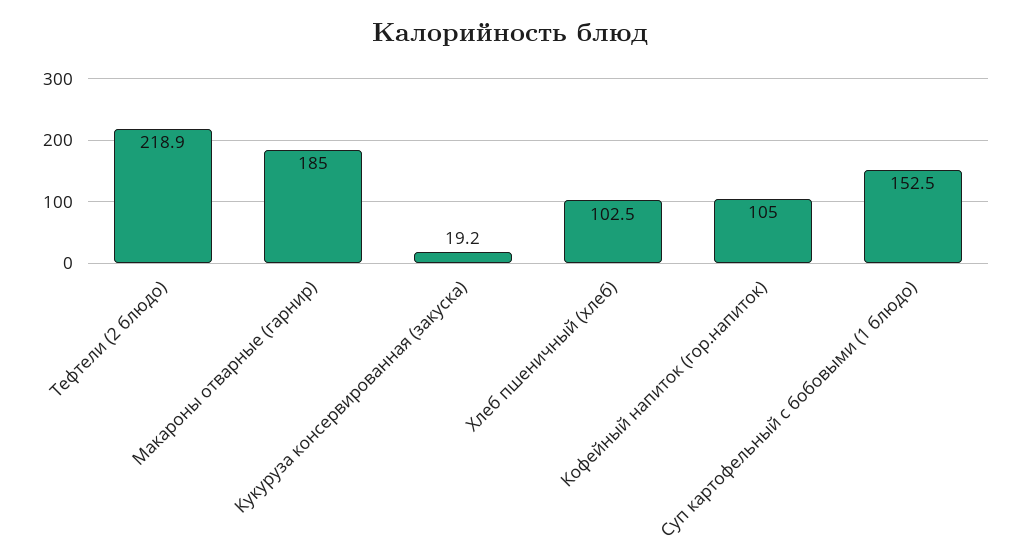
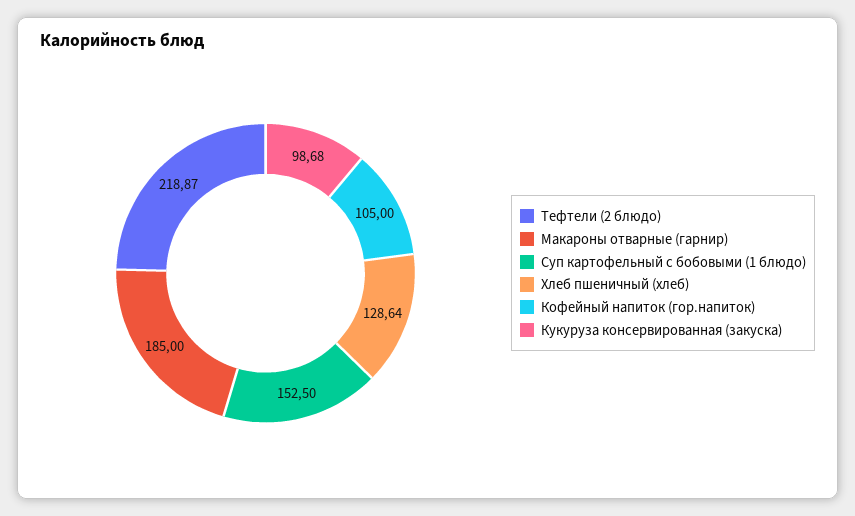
Кукуруза консервированная (закуска): 19.2 -> 98.68
Хлеб пшеничный (хлеб): 102.5 -> 128.64

